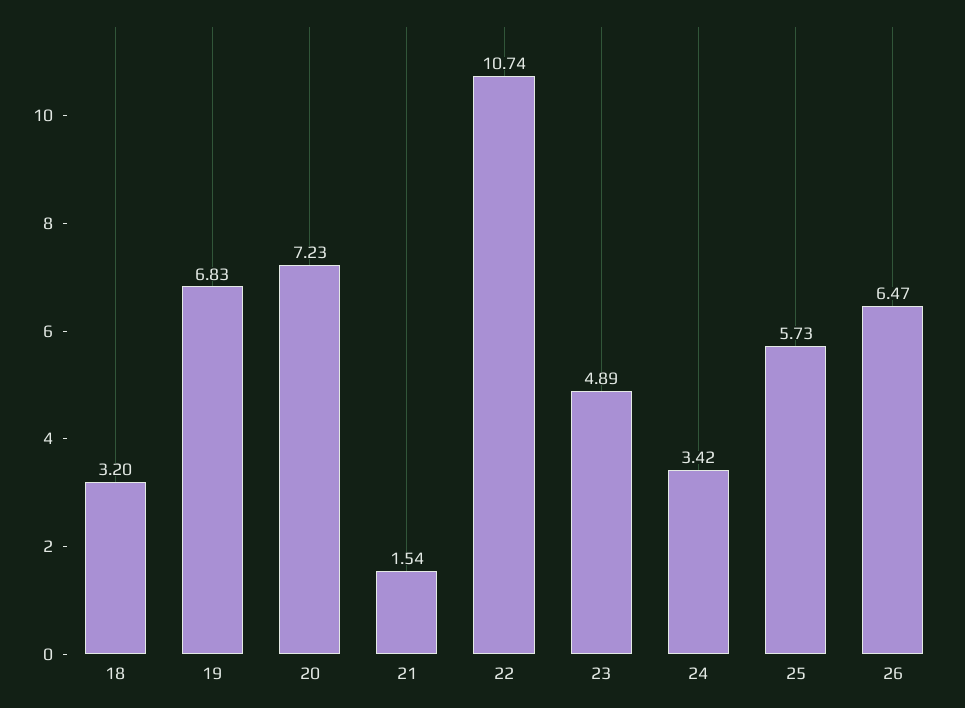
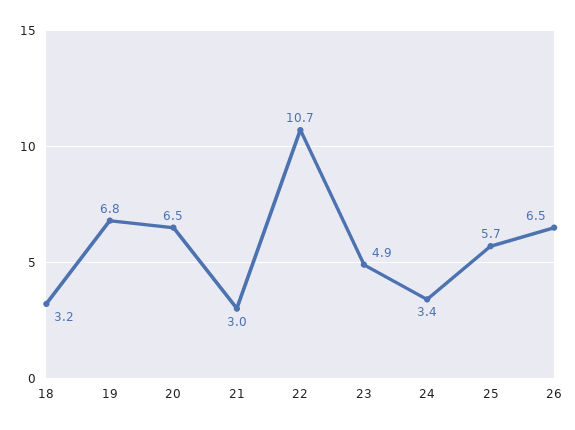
20: 7.23 -> 6.5
21: 1.54 -> 3

